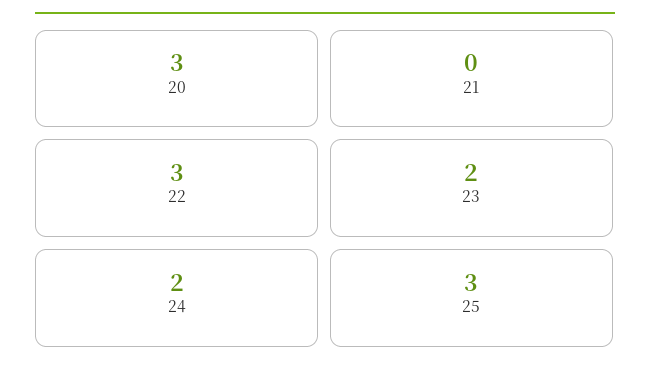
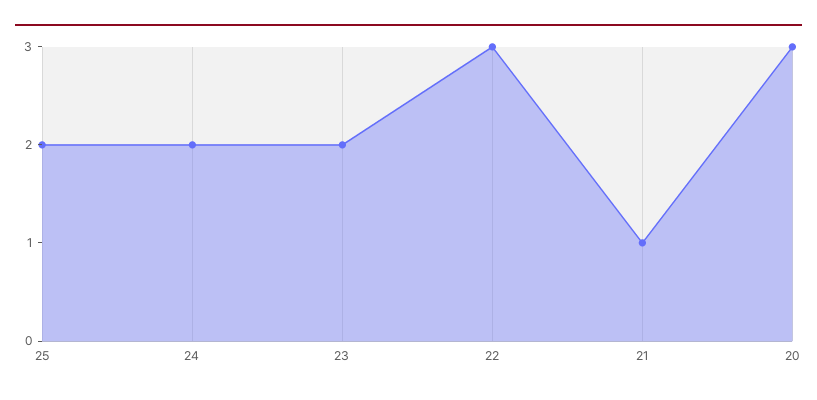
21: 0 -> 1
25: 3 -> 2

